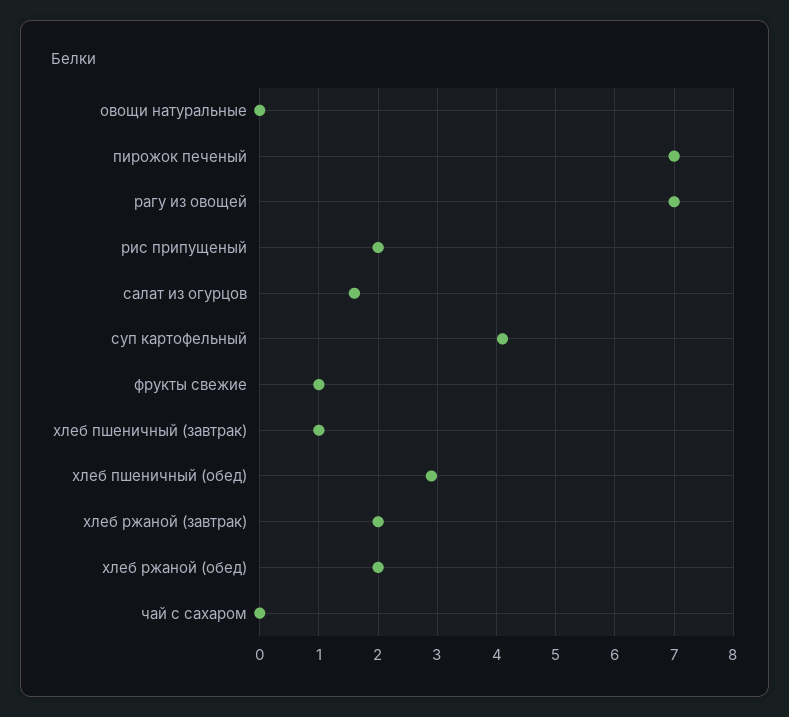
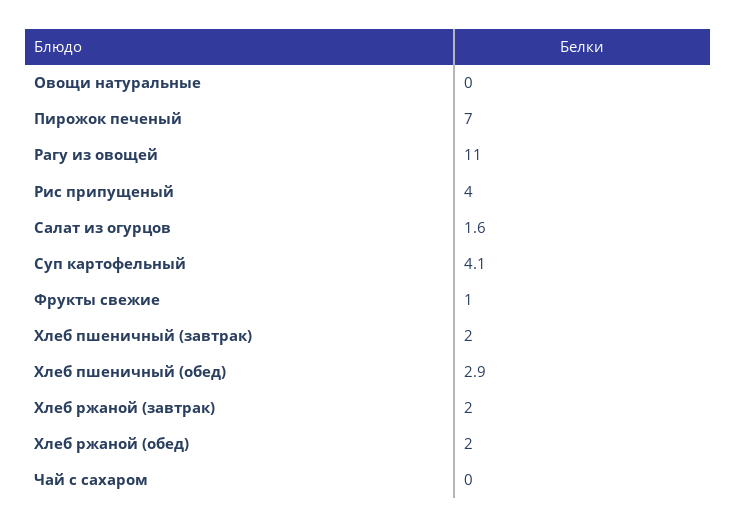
рагу из овощей: 7 -> 11
рис припущеный: 2 -> 4
хлеб пшеничный (завтрак): 1 -> 2

